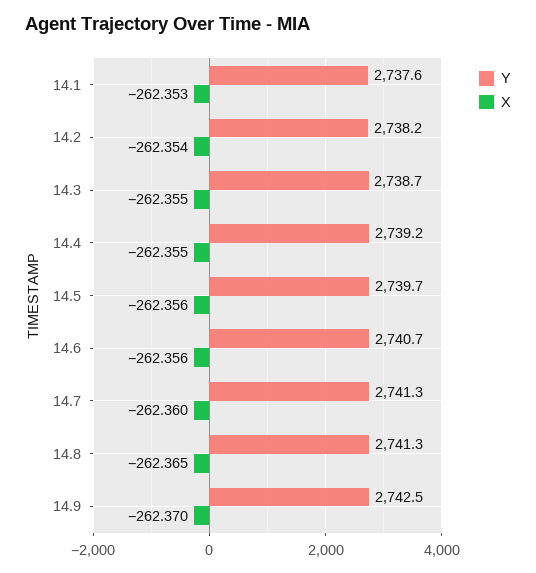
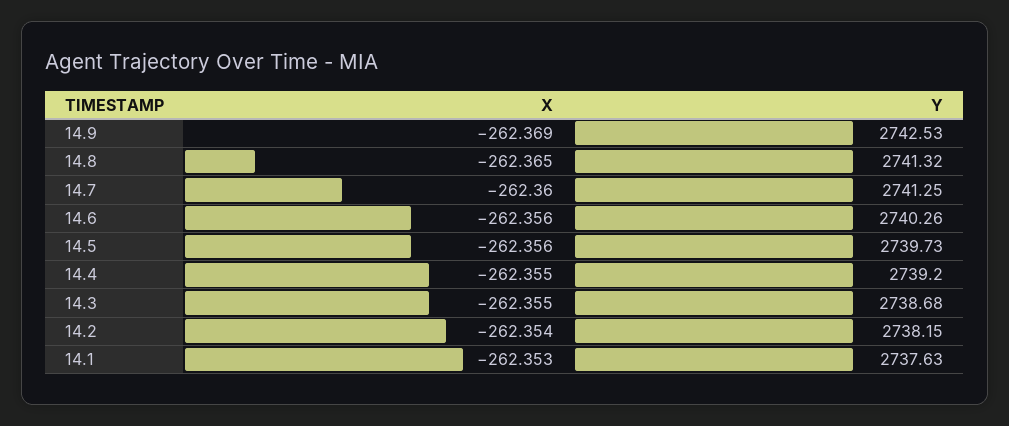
Y, 14.6: 2740.7 -> 2740.26
X, 14.9: -262.37 -> -262.369

